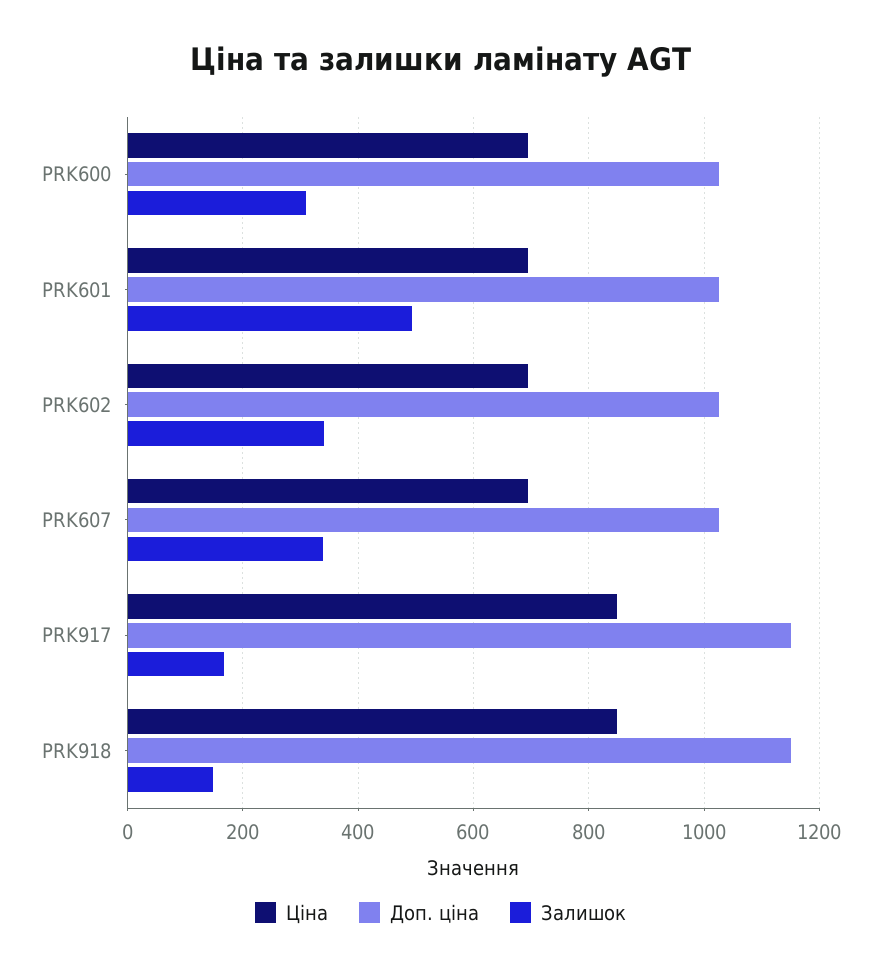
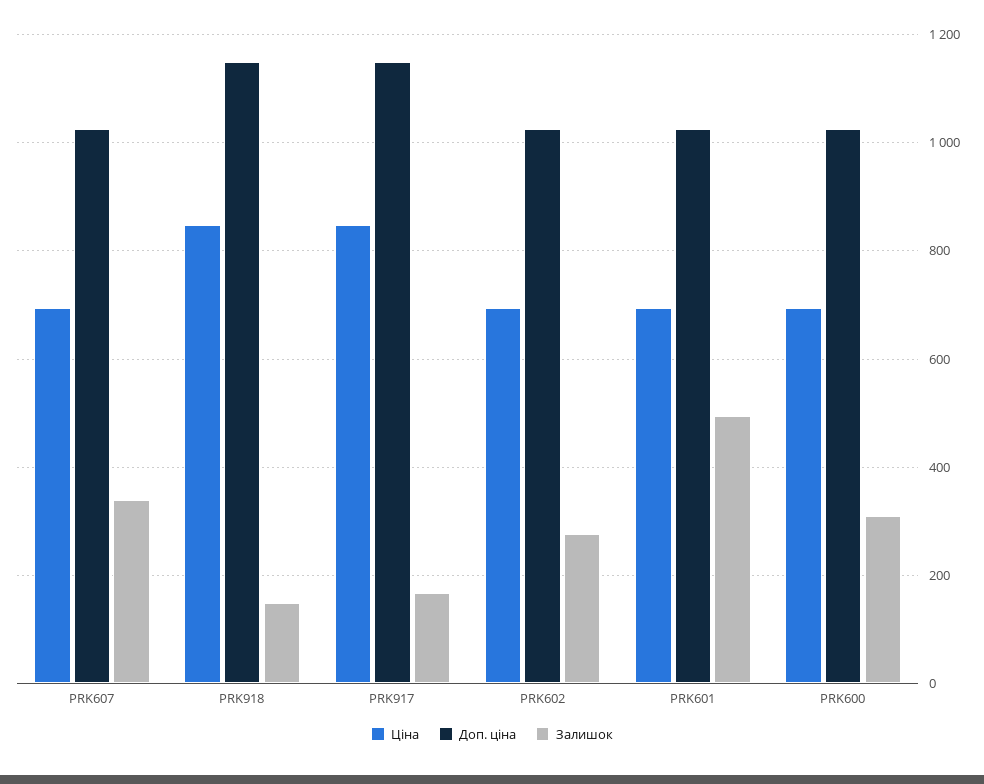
Залишок, PRK602: 340 -> 280

